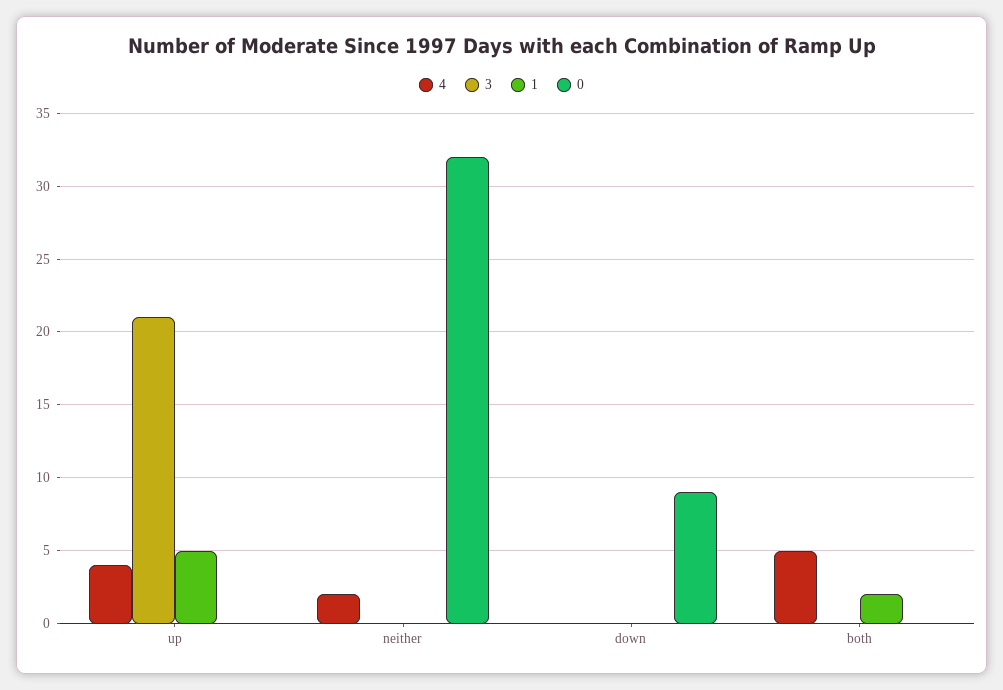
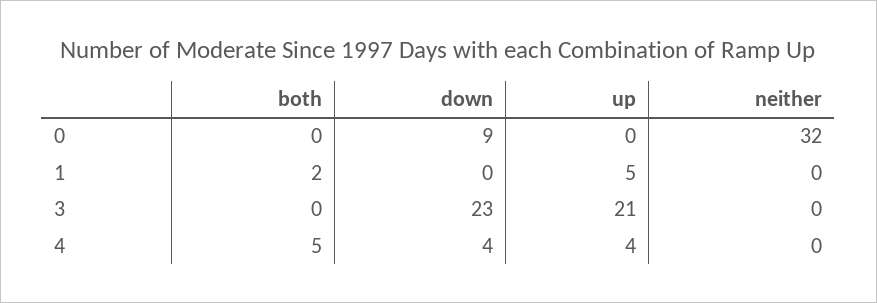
4, neither: 2 -> 0
4, down: 0 -> 4
3, down: 0 -> 23

